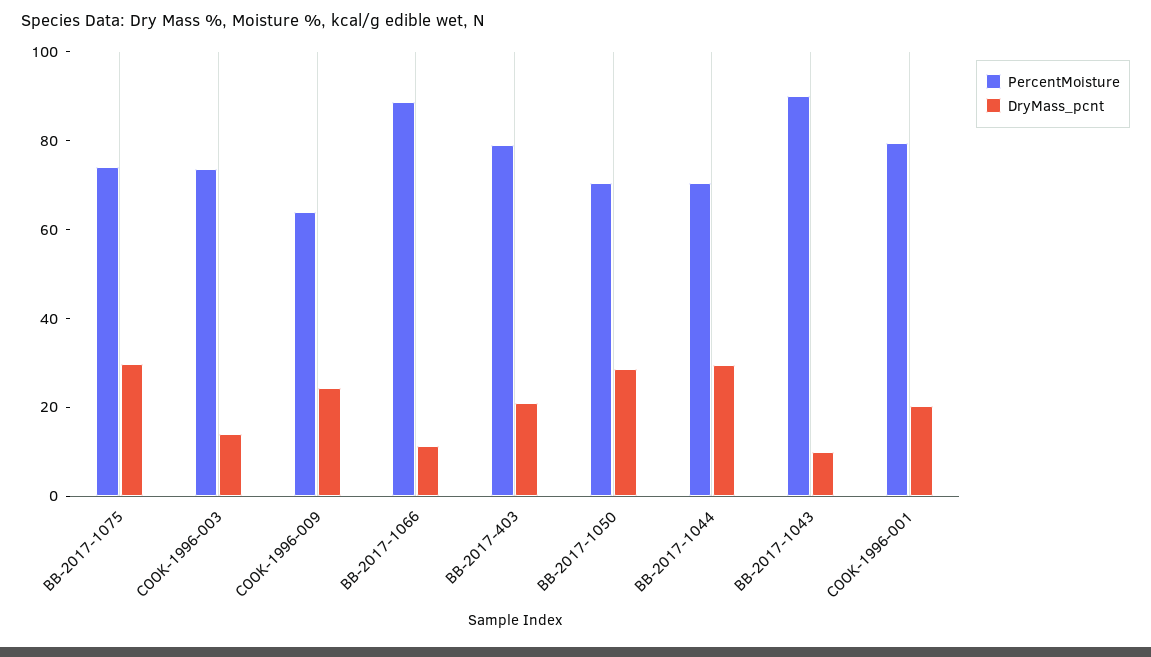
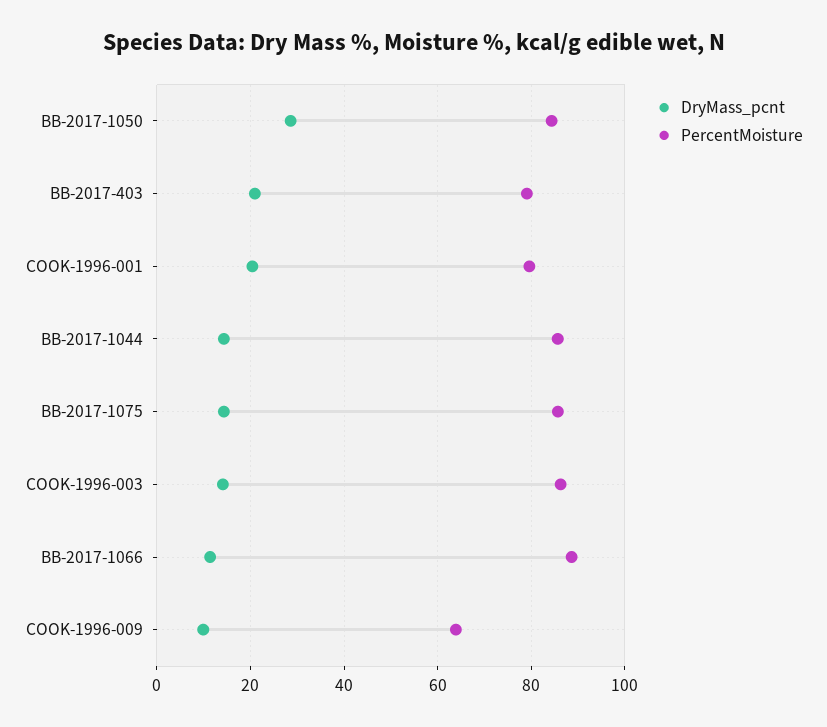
PercentMoisture, BB-2017-1075: 75 -> 86
DryMass_pcnt, BB-2017-1075: 30 -> 14
PercentMoisture, COOK-1996-003: 75 -> 86
DryMass_pcnt, COOK-1996-009: 25 -> 10
PercentMoisture, BB-2017-1050: 70 -> 84
PercentMoisture, BB-2017-1044: 70 -> 86
DryMass_pcnt, BB-2017-1044: 30 -> 14
PercentMoisture, BB-2017-1043: 90 -> none
DryMass_pcnt, BB-2017-1043: 10 -> none

